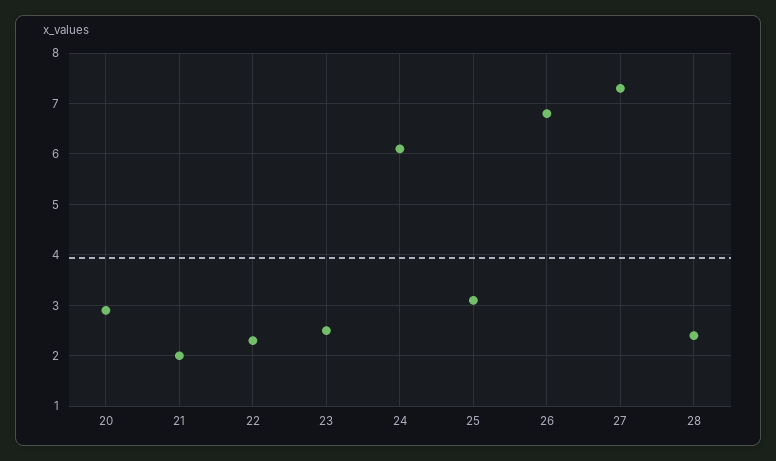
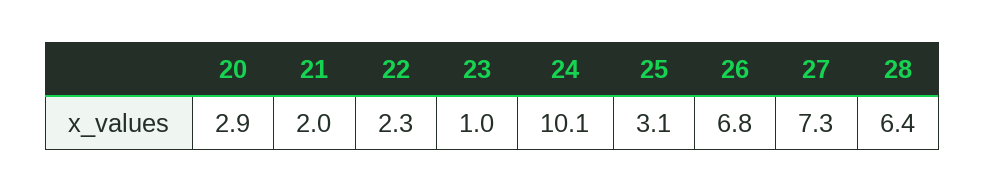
23: 2.5 -> 1
24: 6 -> 10.1
28: 2.5 -> 6.4

